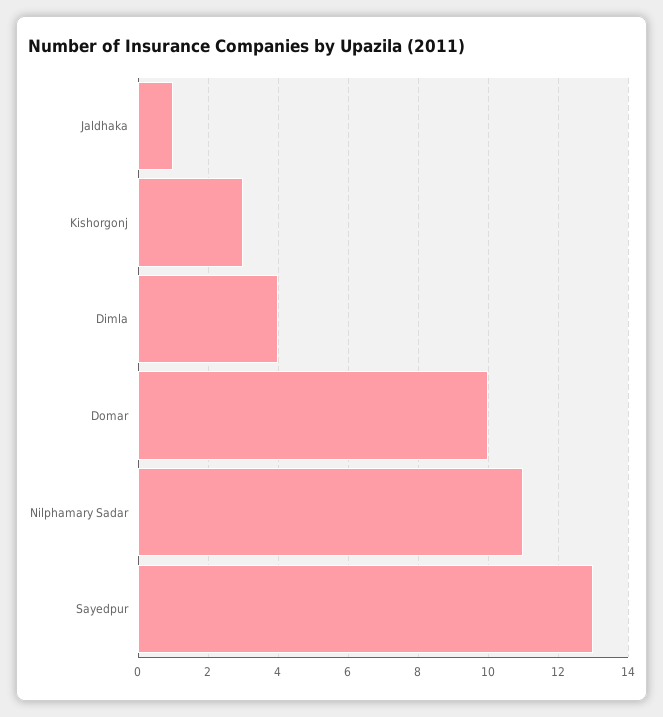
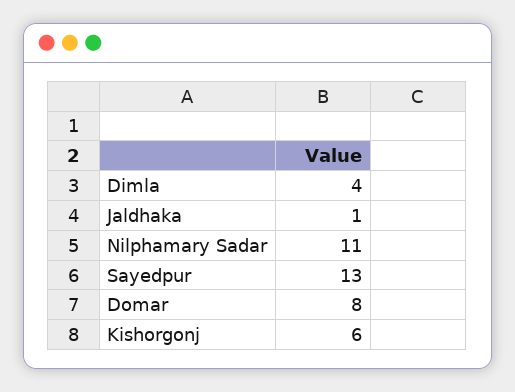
Kishorgonj: 3 -> 6
Domar: 10 -> 8

